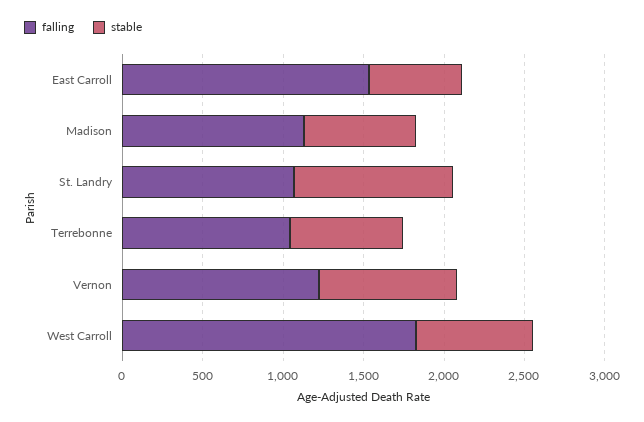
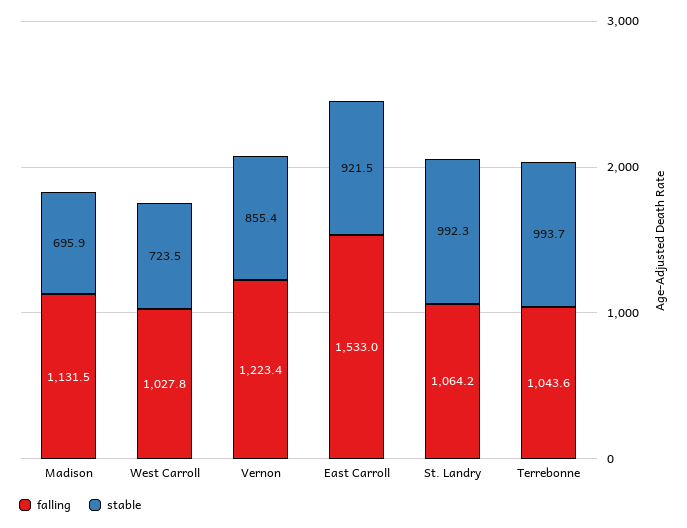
stable, East Carroll: 600 -> 921.5
stable, Terrebonne: 700 -> 993.7
falling, West Carroll: 1800 -> 1027.8

